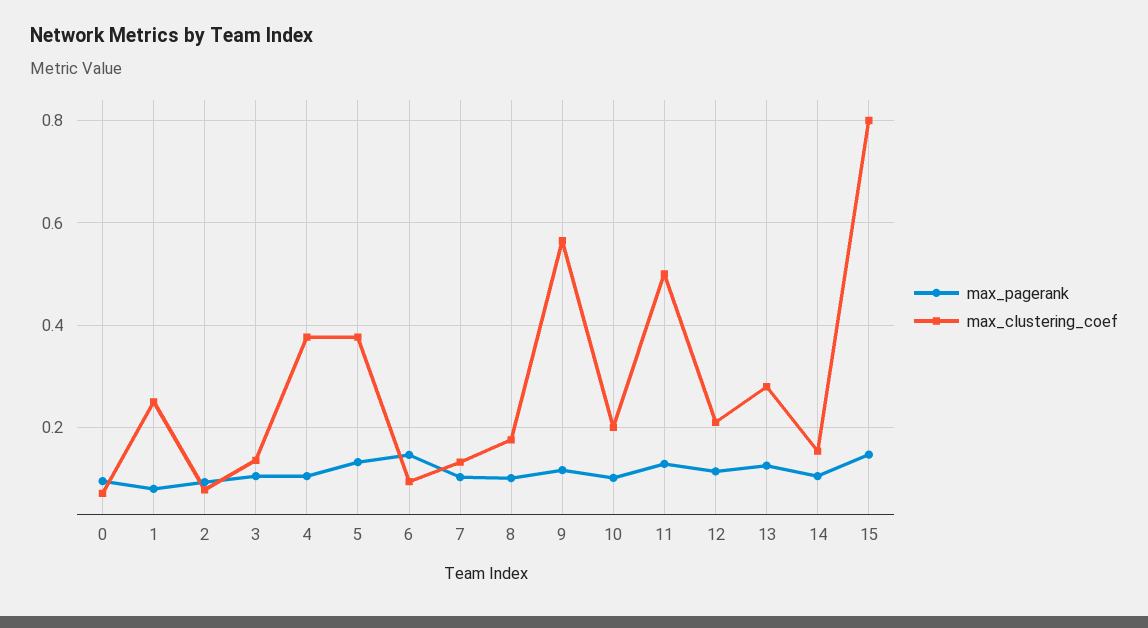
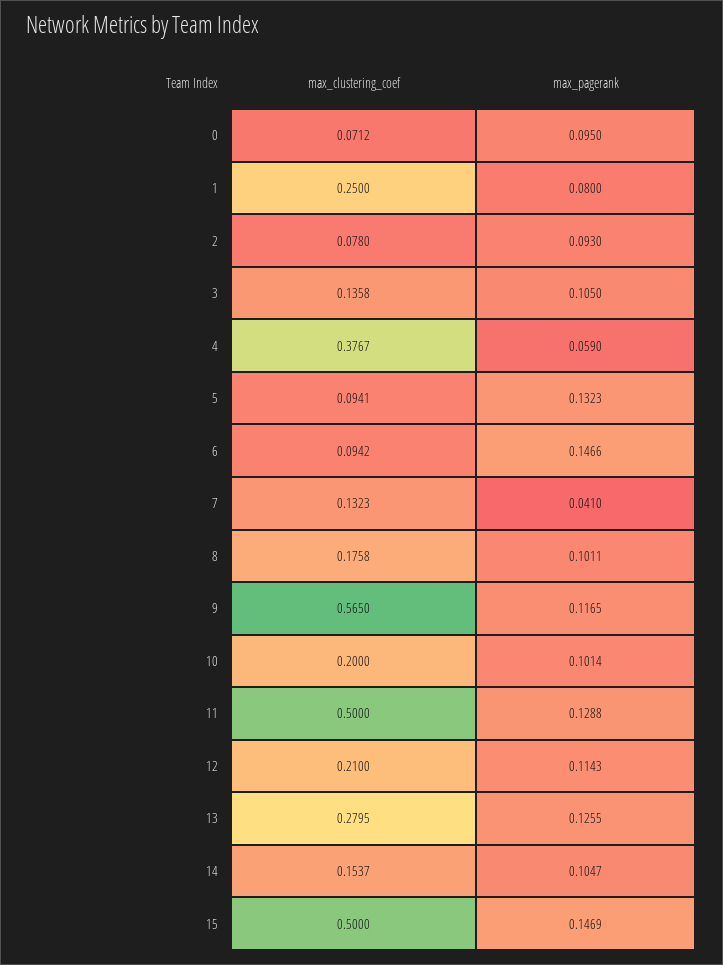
max_pagerank, 4: 0.1 -> 0.059
max_clustering_coef, 5: 0.38 -> 0.0941
max_pagerank, 7: 0.1 -> 0.041
max_clustering_coef, 15: 0.8 -> 0.5

